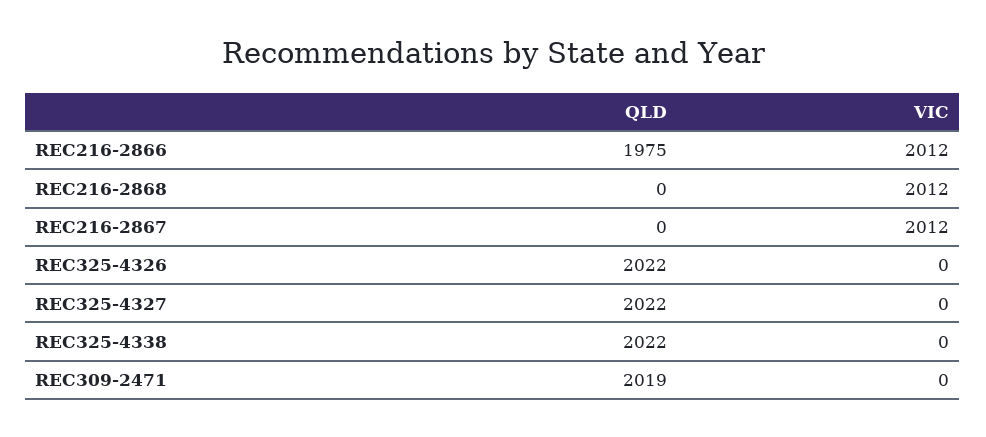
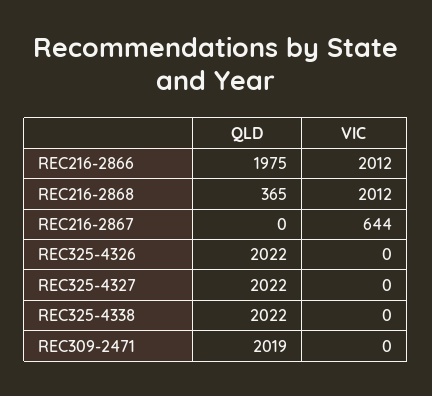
QLD, REC216-2868: 0 -> 365
VIC, REC216-2867: 2012 -> 644

